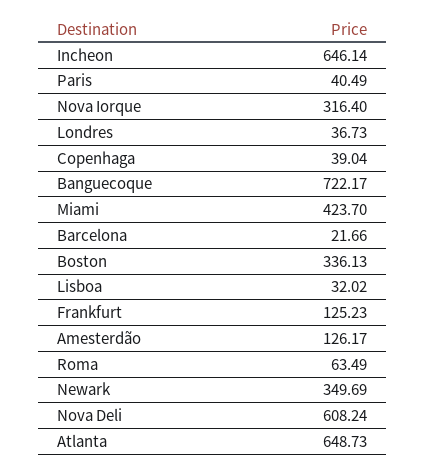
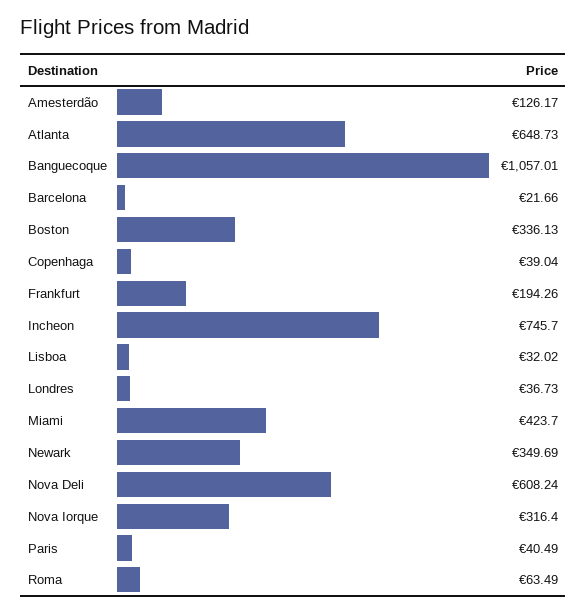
Incheon: 646.14 -> 745.7
Banguecoque: 722.17 -> 1057.01
Frankfurt: 125.23 -> 194.26

